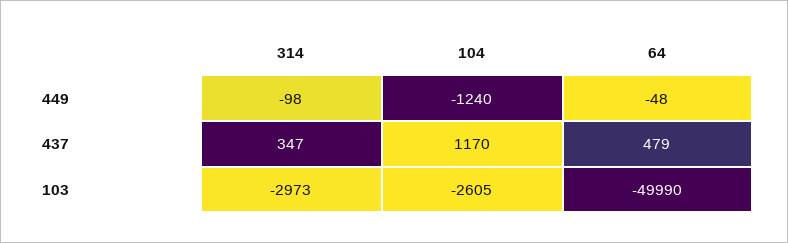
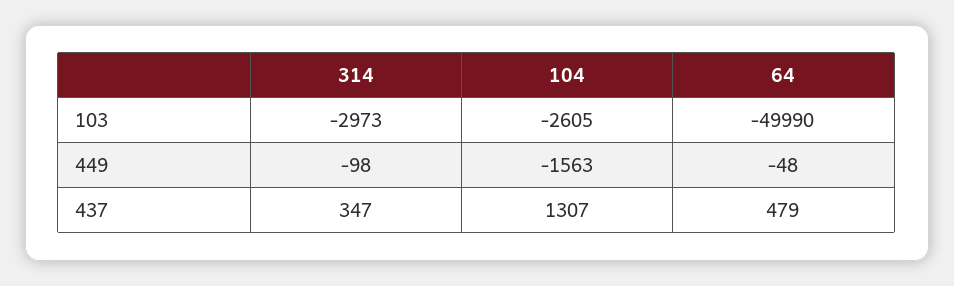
104, 449: -1240 -> -1563
104, 437: 1170 -> 1307

